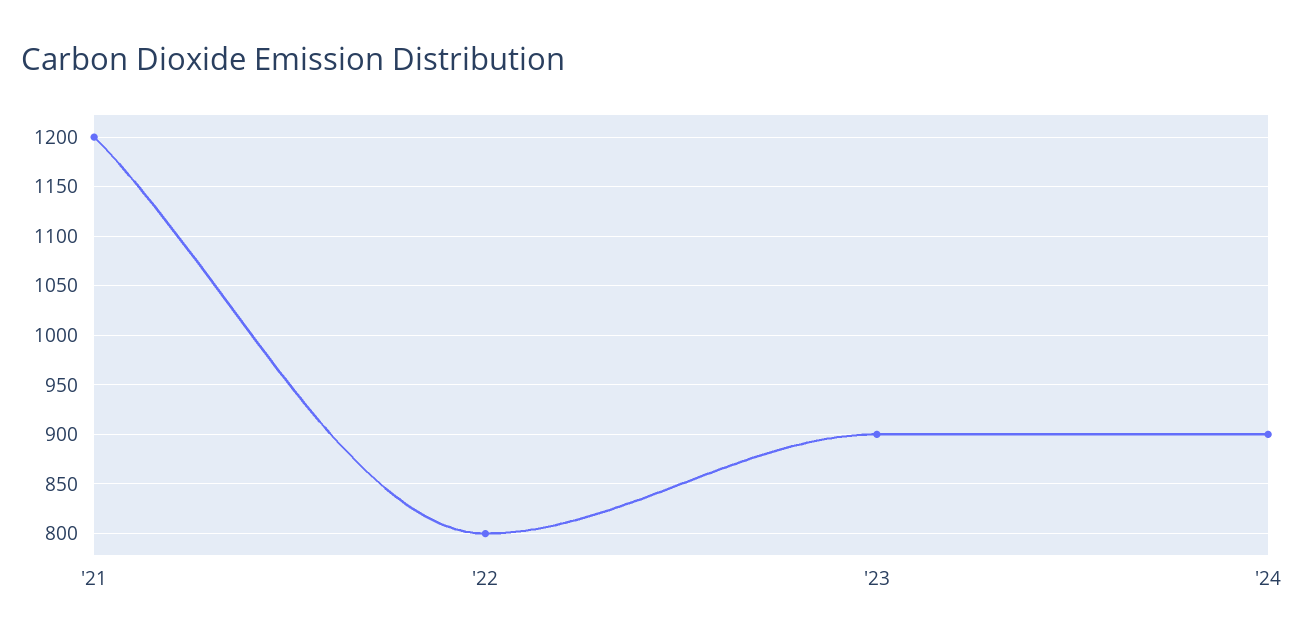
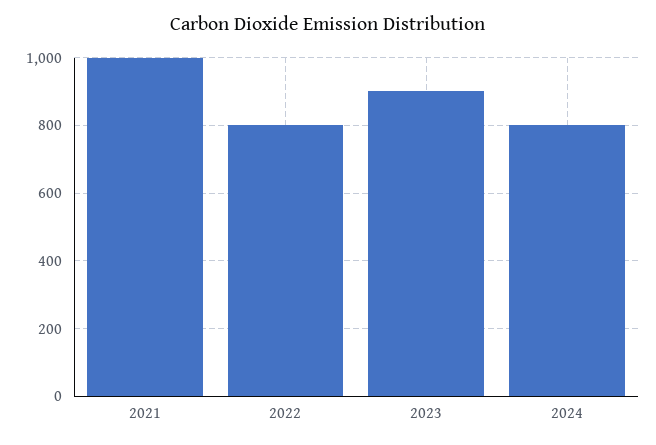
'21: 1200 -> 1000
'24: 900 -> 800

